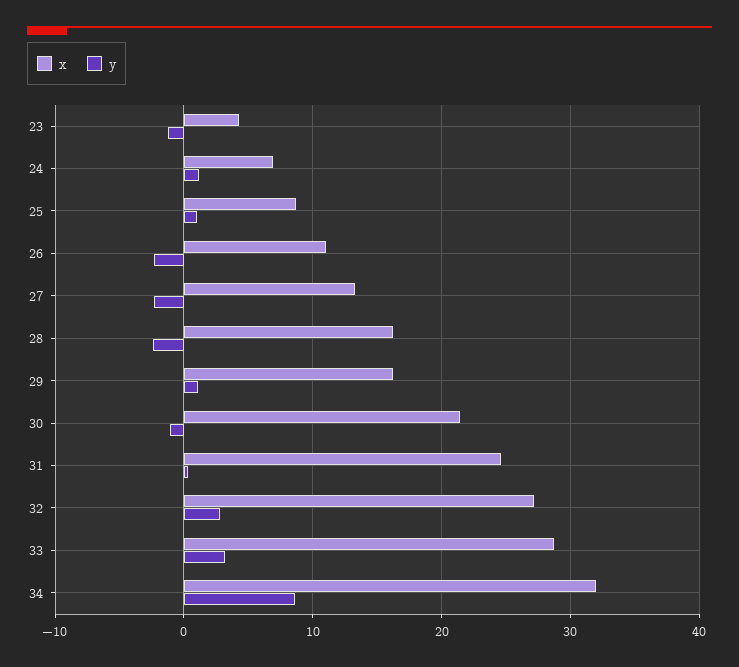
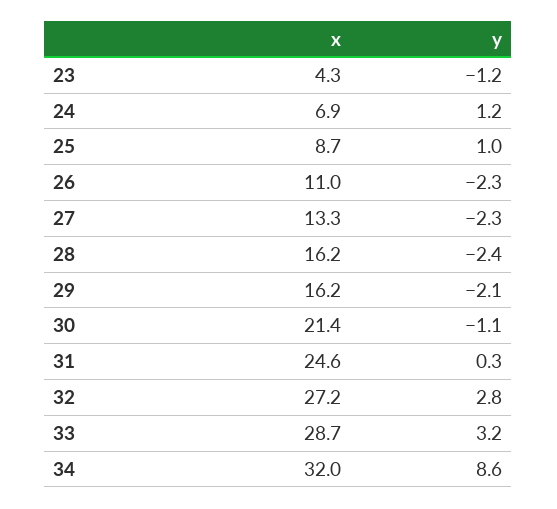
y, 29: 1 -> -2.1

